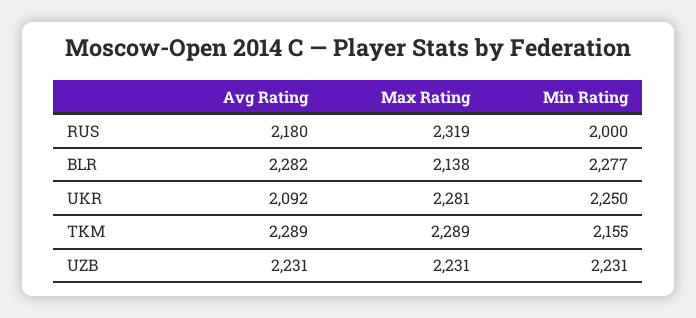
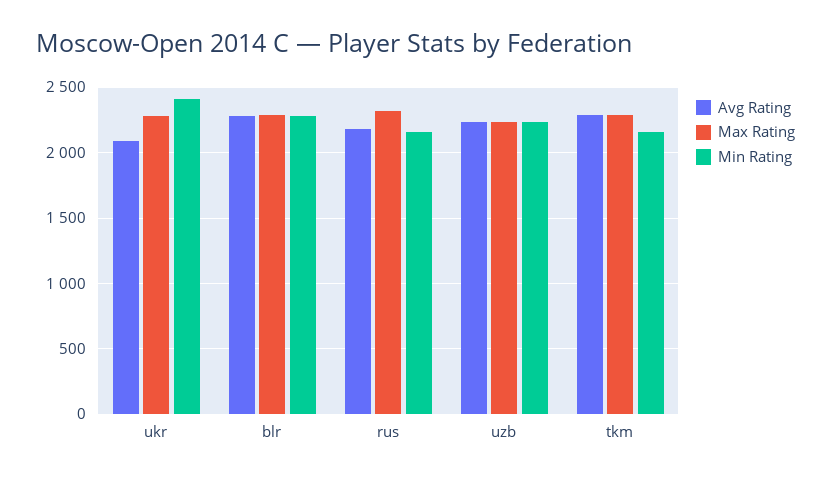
Min Rating, RUS: 2000 -> 2150
Max Rating, BLR: 2138 -> 2300
Min Rating, UKR: 2250 -> 2400

